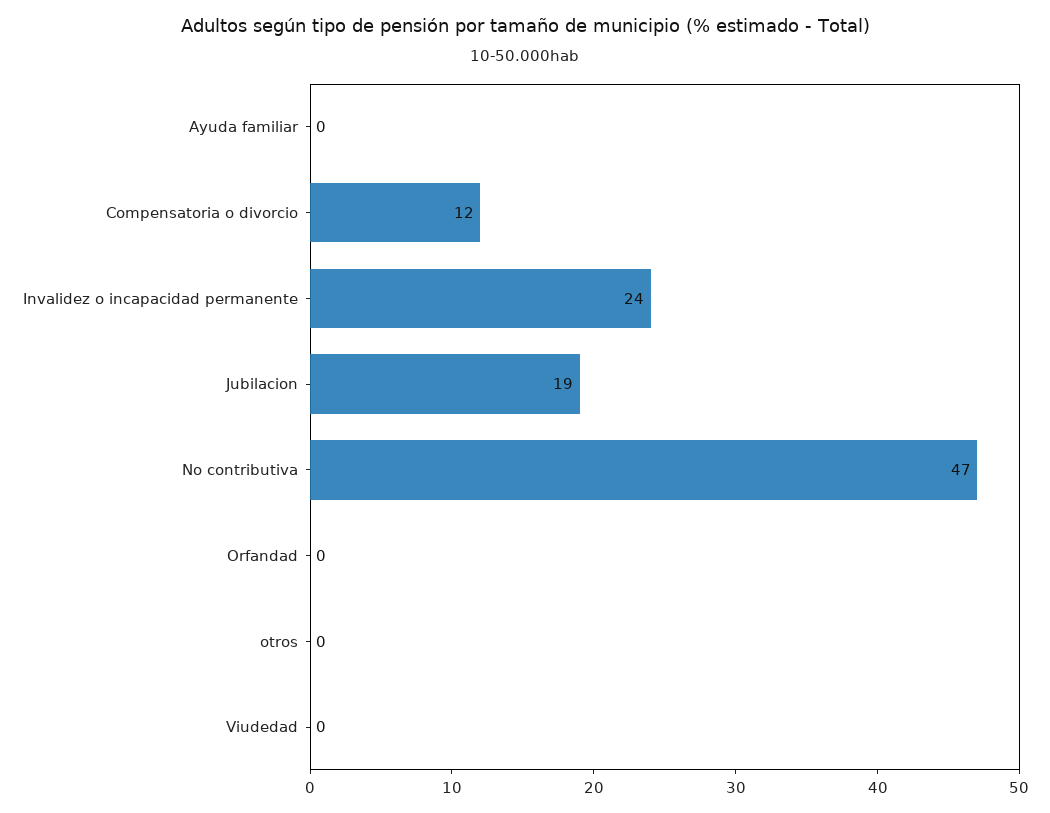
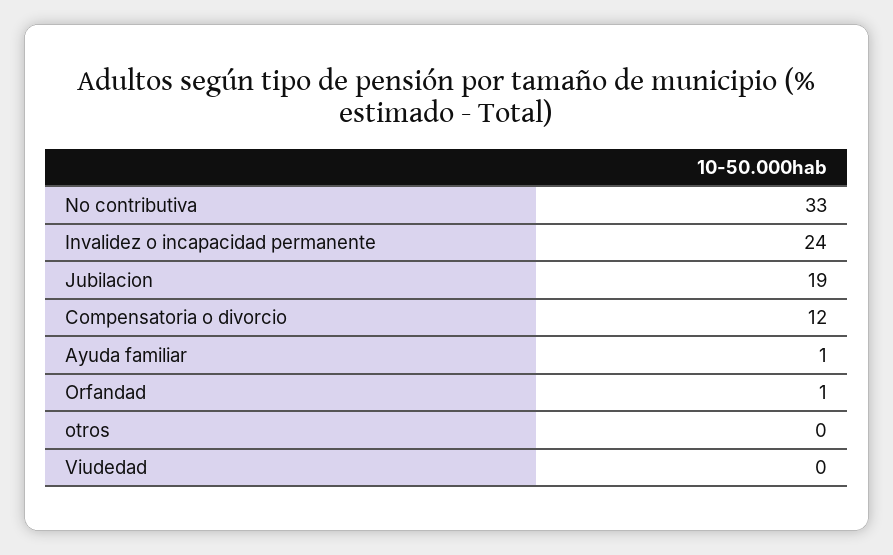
Ayuda familiar: 0 -> 1
No contributiva: 47 -> 33
Orfandad: 0 -> 1

